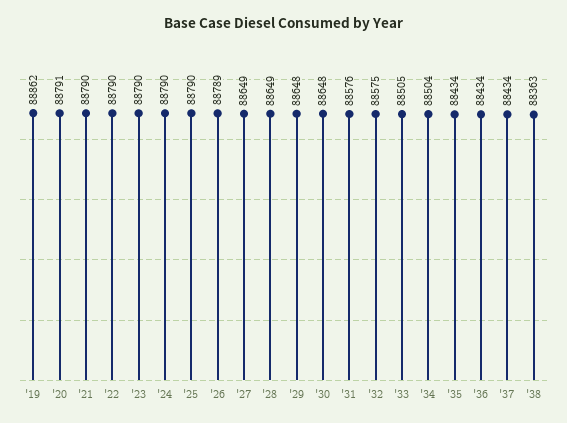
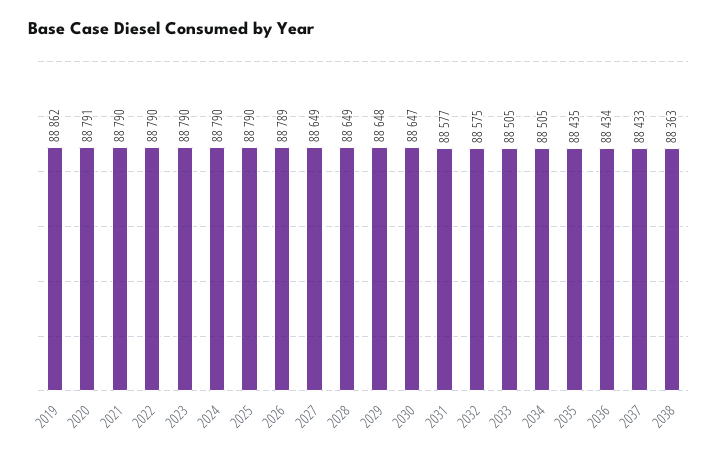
'30: 88648 -> 88647
'31: 88576 -> 88577
'34: 88504 -> 88505
'35: 88434 -> 88435
'37: 88434 -> 88433

